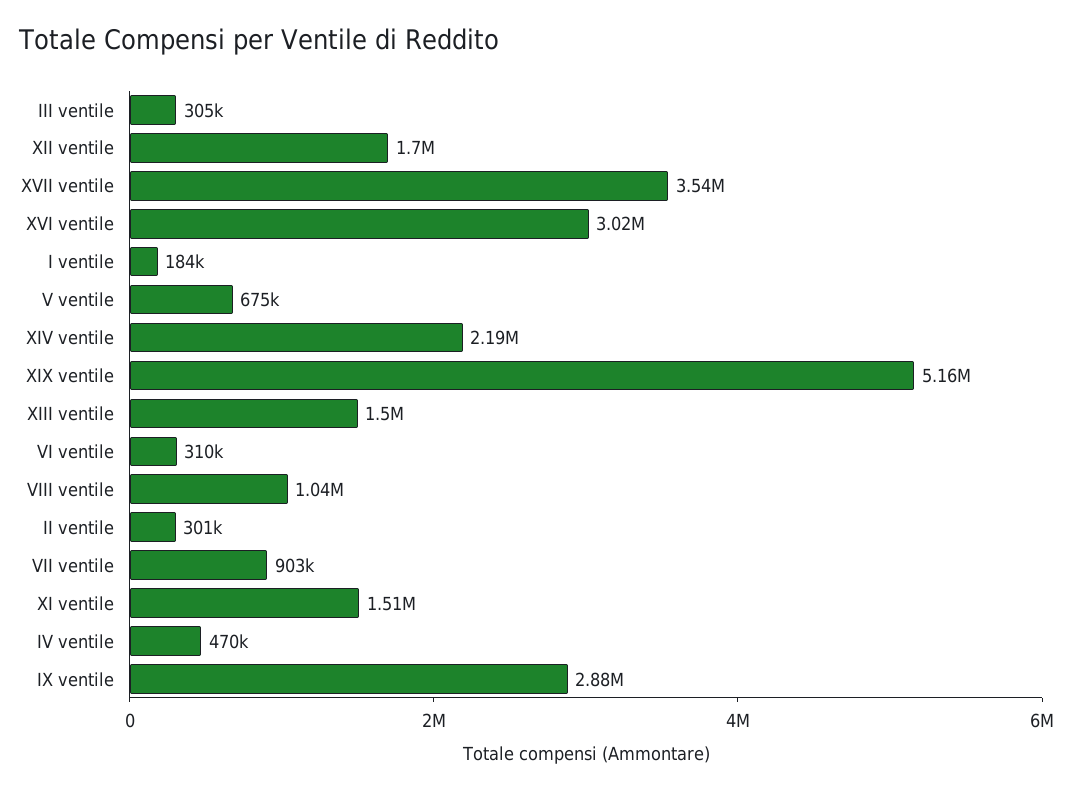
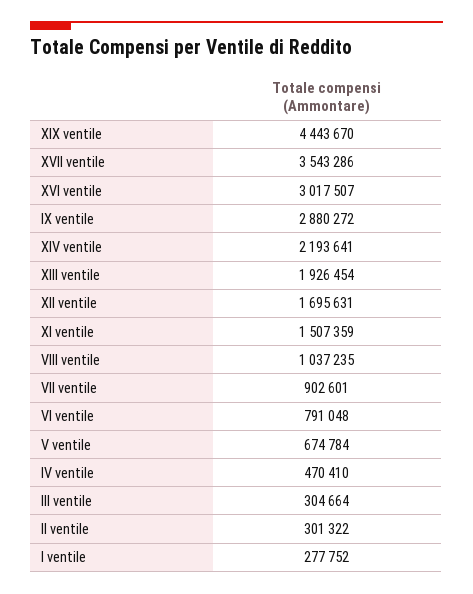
I ventile: 184000 -> 277752
XIX ventile: 5160000 -> 4443670
XIII ventile: 1500000 -> 1926454
VI ventile: 310000 -> 791048

